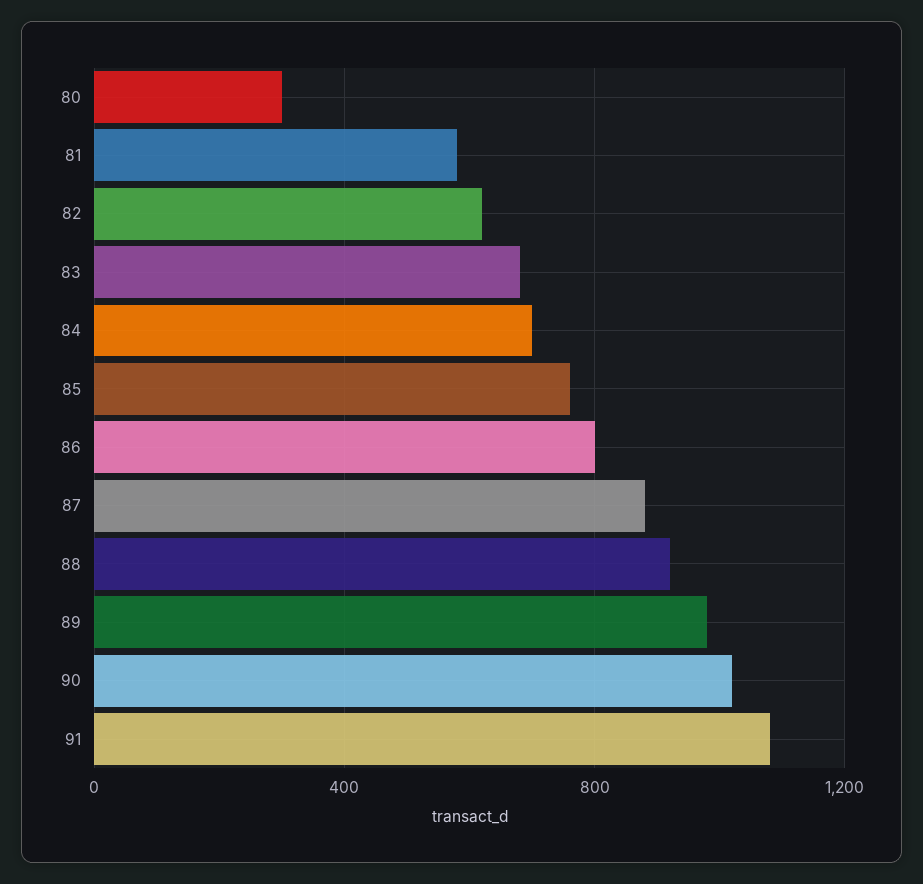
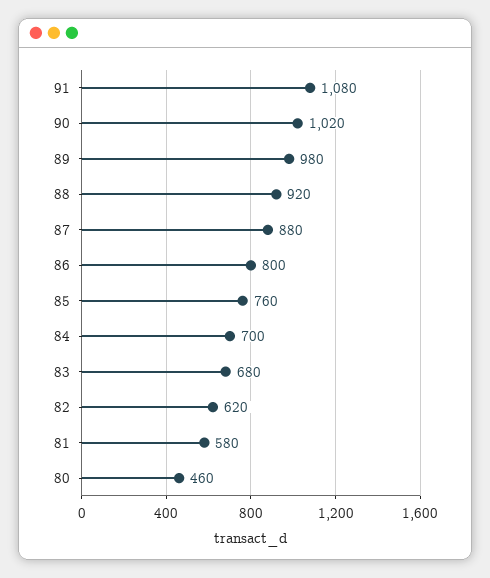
80: 300 -> 460

